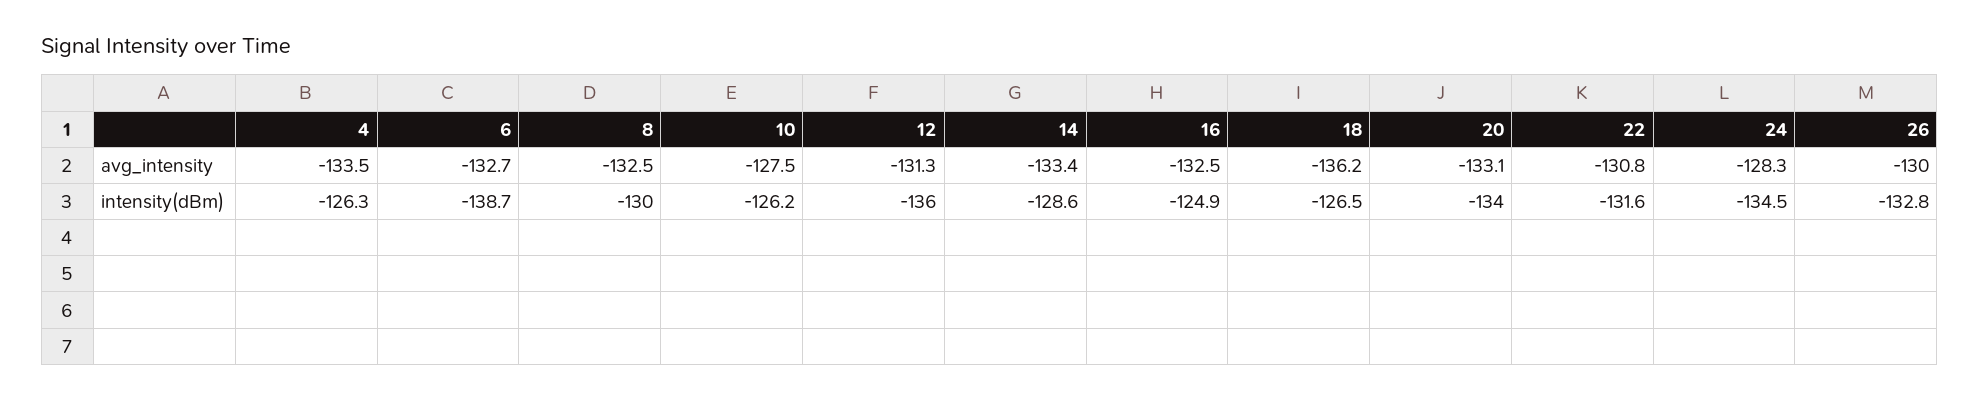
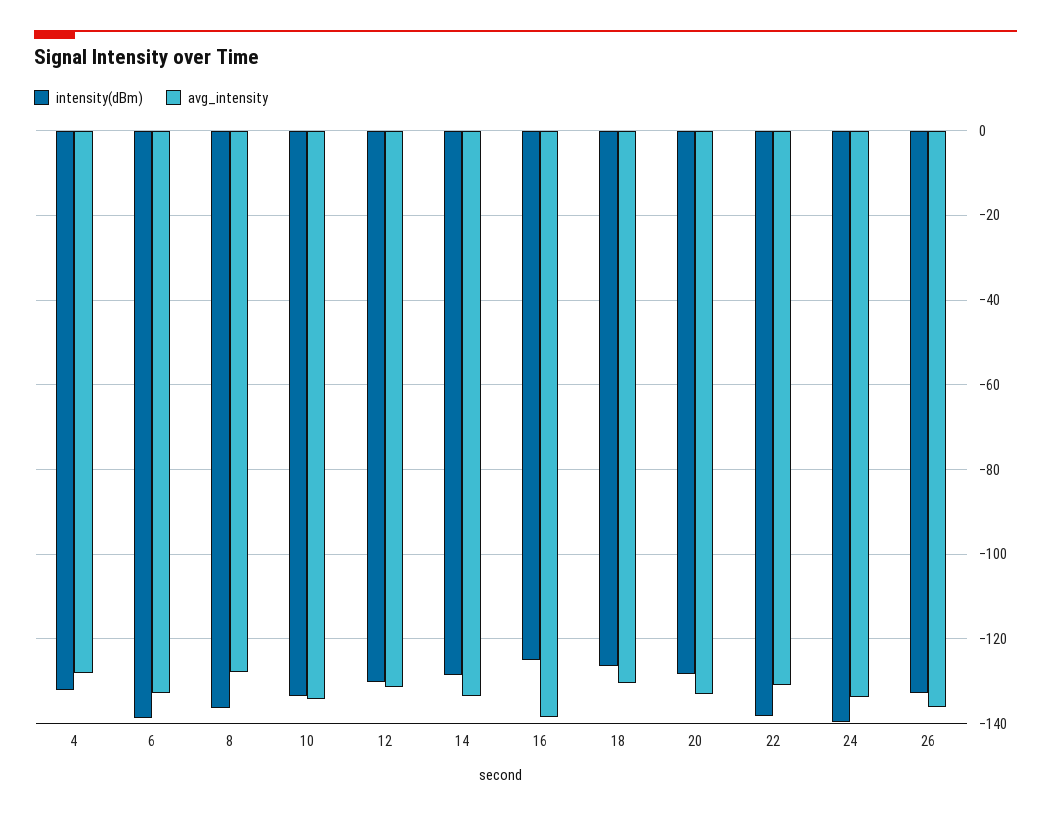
avg_intensity, 4: -133.5 -> -128
avg_intensity, 8: -132.5 -> -128
avg_intensity, 10: -127.5 -> -134
avg_intensity, 16: -132.5 -> -138
avg_intensity, 18: -136.2 -> -130
avg_intensity, 24: -128.3 -> -134
avg_intensity, 26: -130 -> -136
intensity(dBm), 4: -126.3 -> -132
intensity(dBm), 8: -130 -> -136
intensity(dBm), 10: -126.2 -> -134
intensity(dBm), 12: -136 -> -130
intensity(dBm), 20: -134 -> -128
intensity(dBm), 22: -131.6 -> -138
intensity(dBm), 24: -134.5 -> -140

